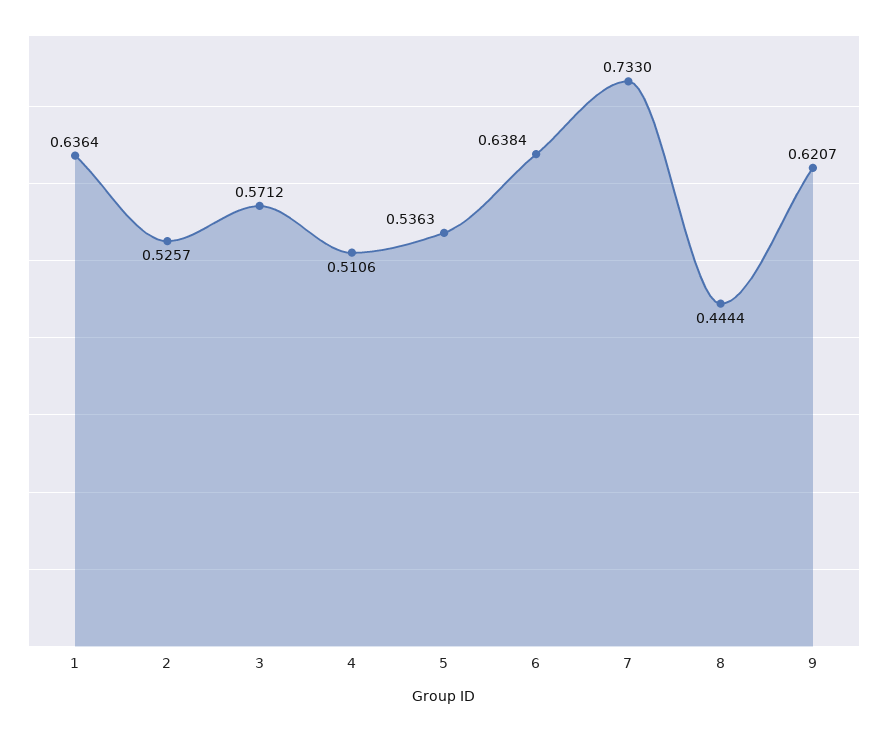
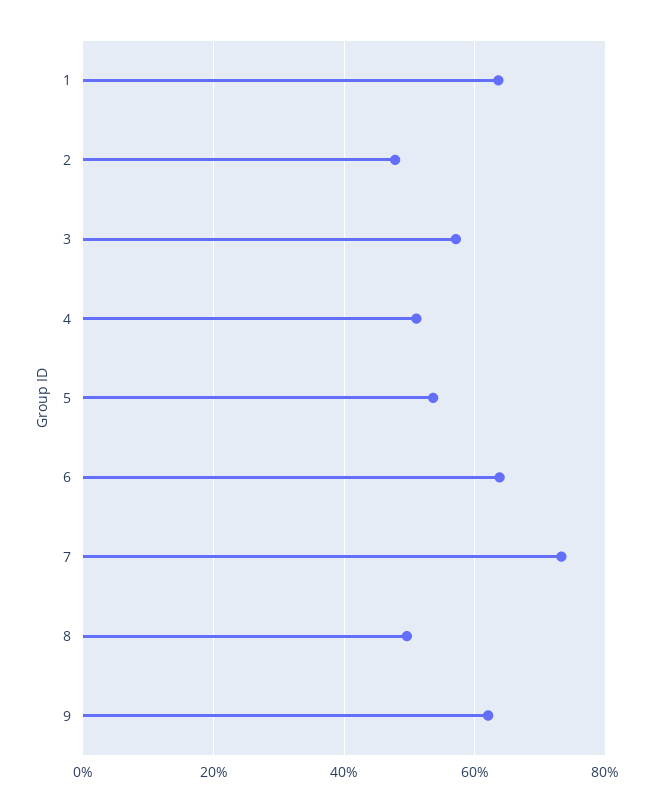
2: 0.5257 -> 0.48
8: 0.4444 -> 0.5

